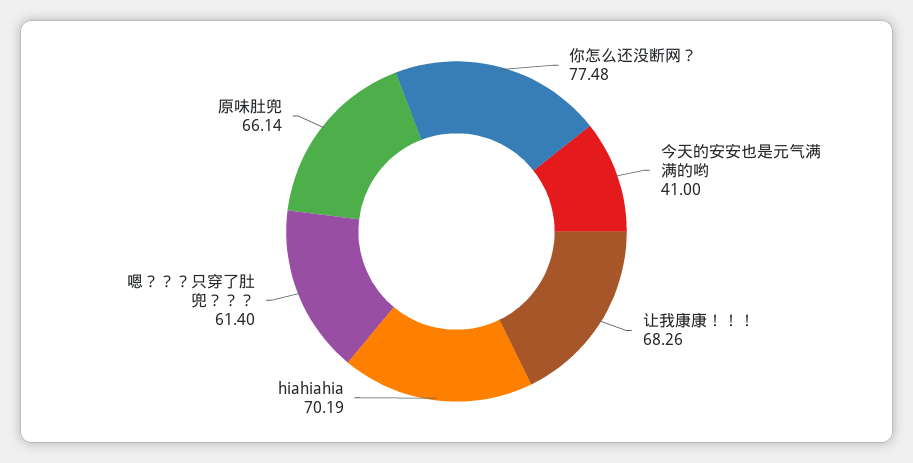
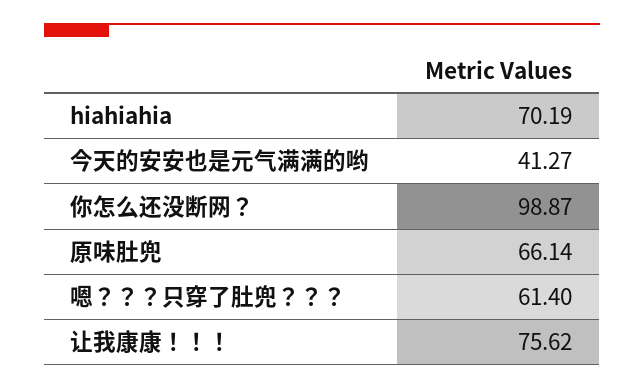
你怎么还没断网？: 77.48 -> 98.87
今天的安安也是元气满满的哟: 41 -> 41.27
让我康康！！！: 68.26 -> 75.62

